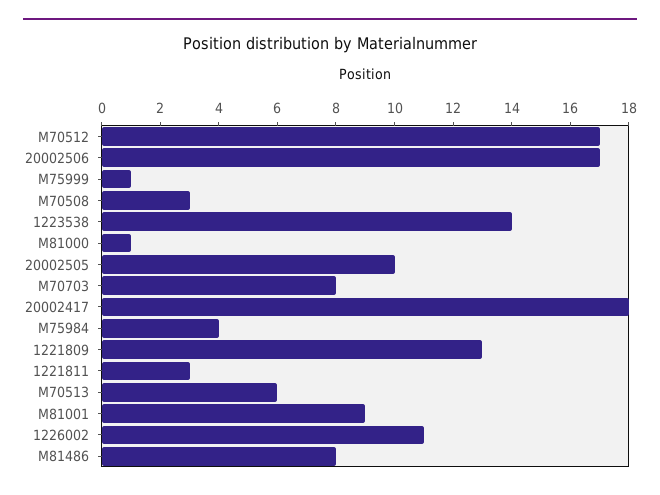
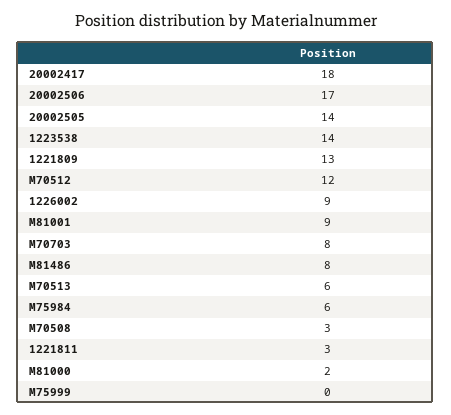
M70512: 17 -> 12
M75999: 1 -> 0
M81000: 1 -> 2
20002505: 10 -> 14
M75984: 4 -> 6
1226002: 11 -> 9

